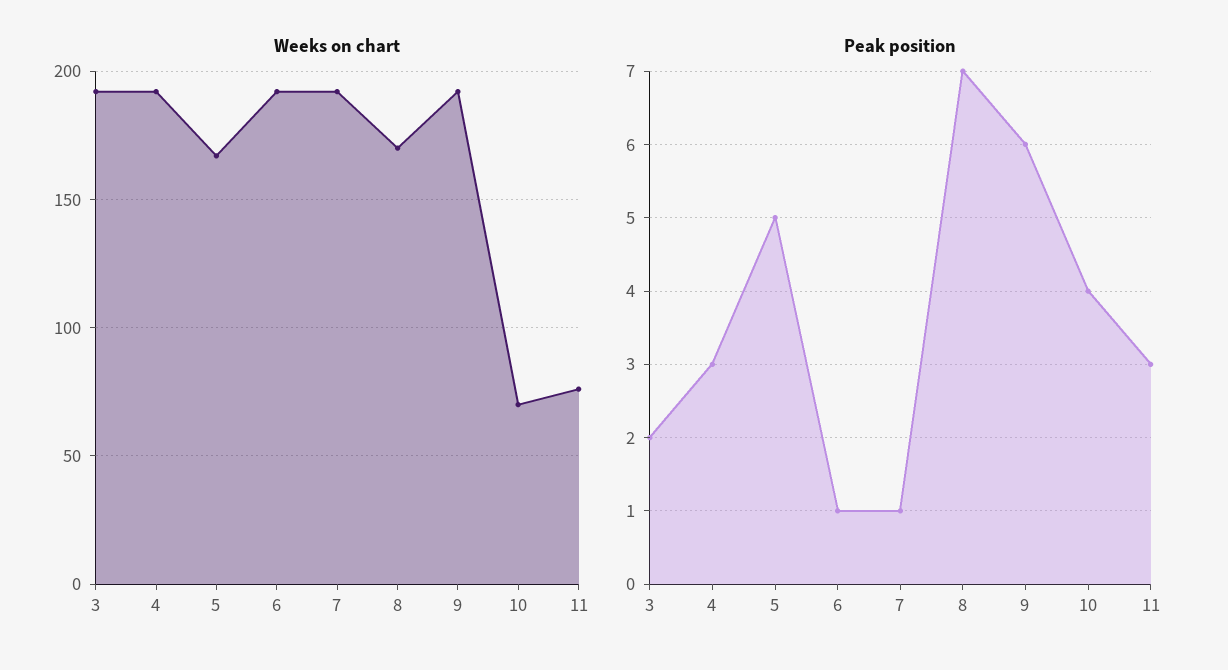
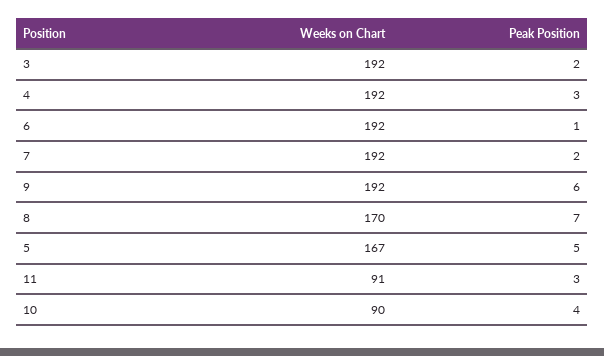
Weeks on chart, 10: 70 -> 90
Weeks on chart, 11: 75 -> 91
Peak position, 7: 1 -> 2

